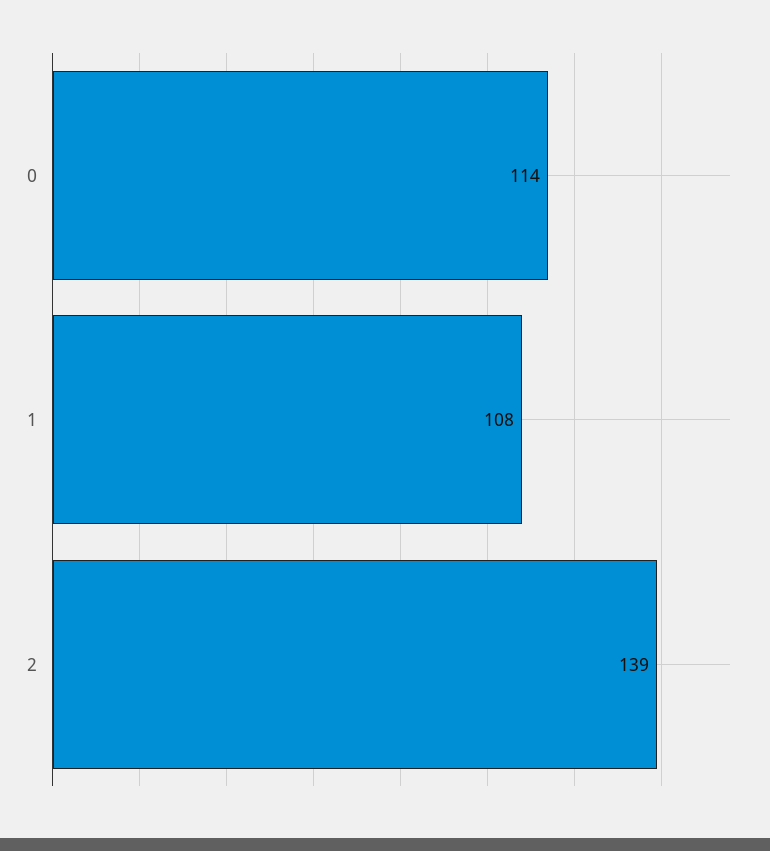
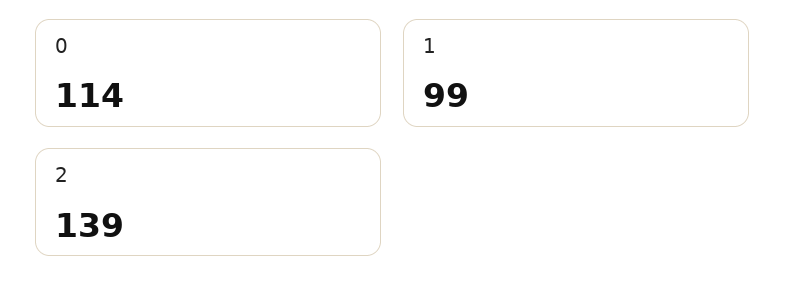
1: 108 -> 99

